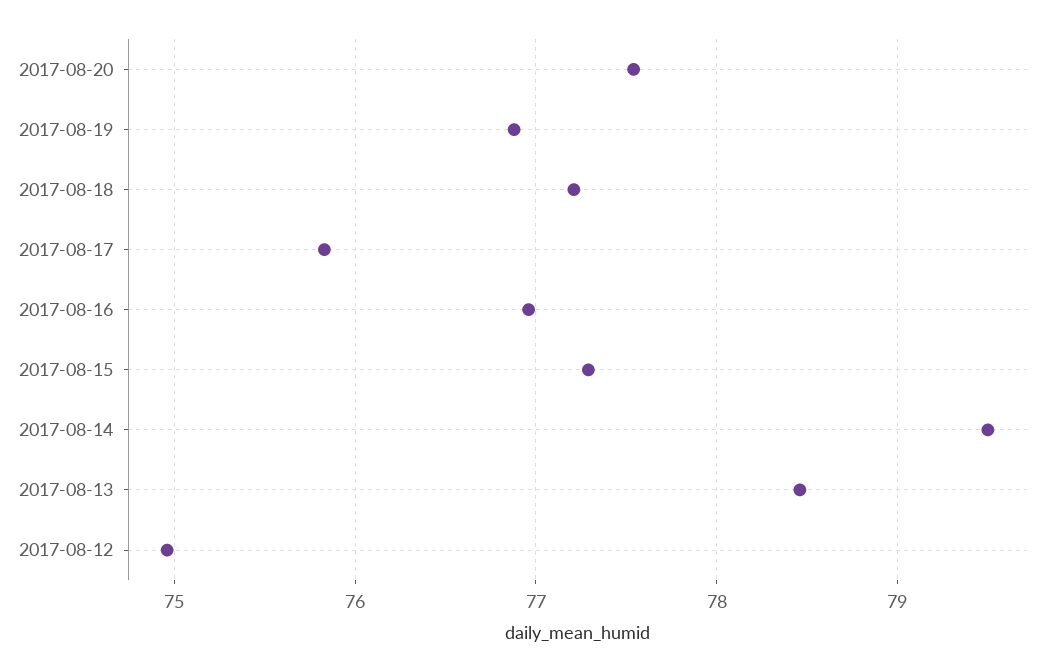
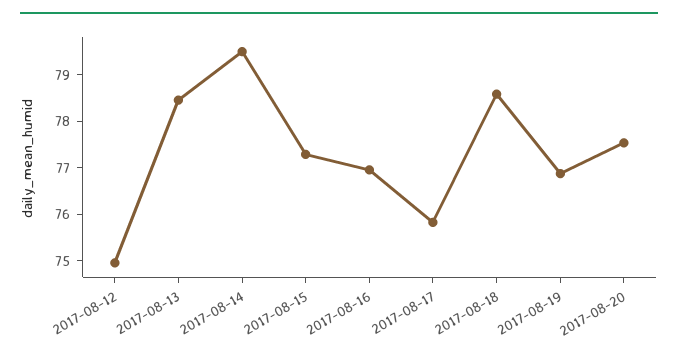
2017-08-18: 77.2 -> 78.6

